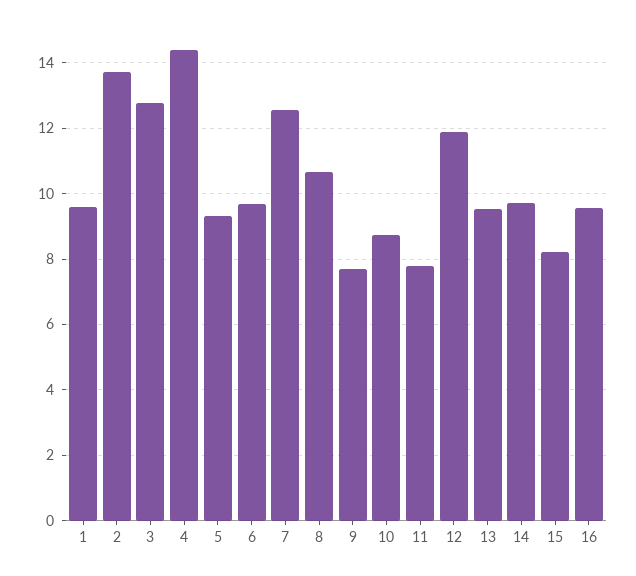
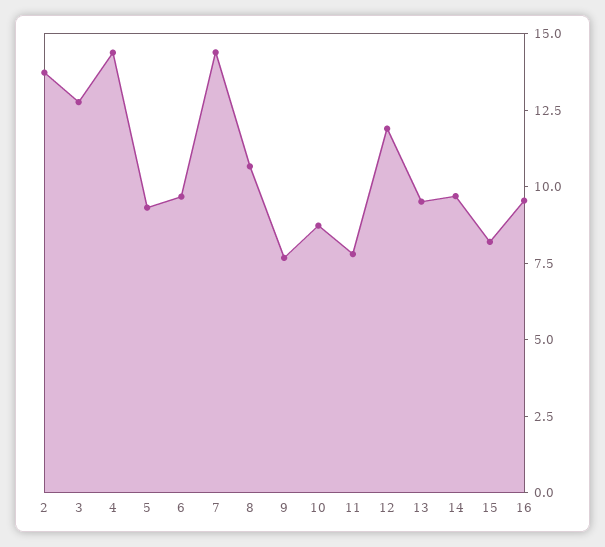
1: 9.6 -> none
7: 12.6 -> 14.5

